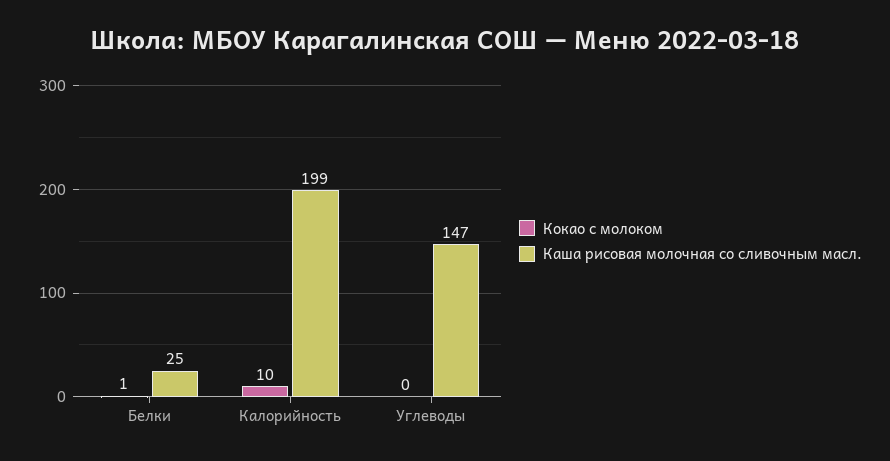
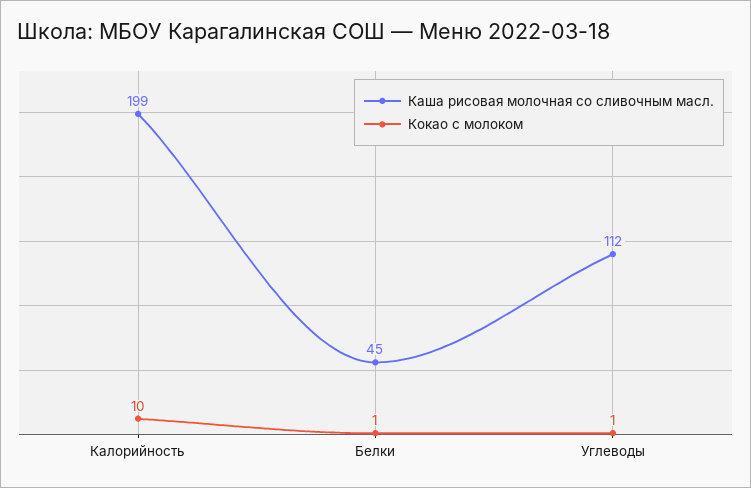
Каша рисовая молочная со сливочным масл., Белки: 25 -> 45
Кокао с молоком, Углеводы: 0 -> 1
Каша рисовая молочная со сливочным масл., Углеводы: 147 -> 112

